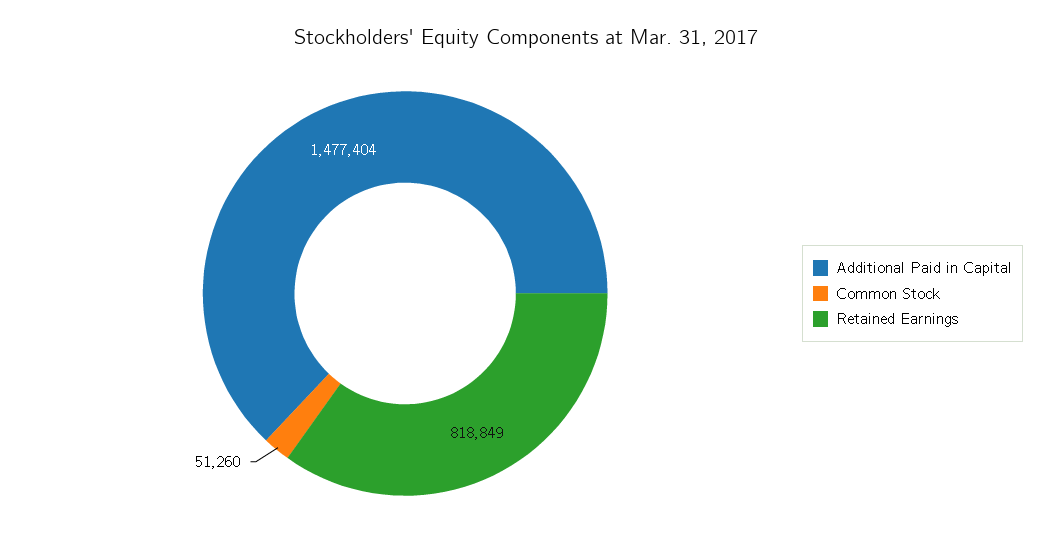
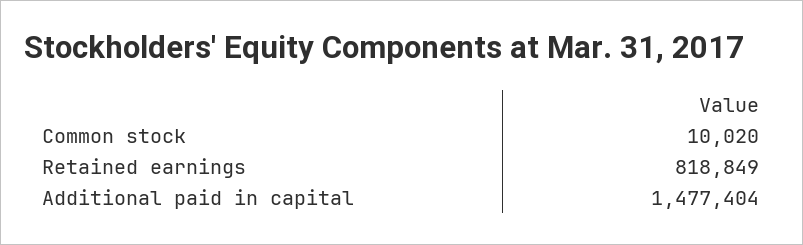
Common Stock: 51260 -> 10020

